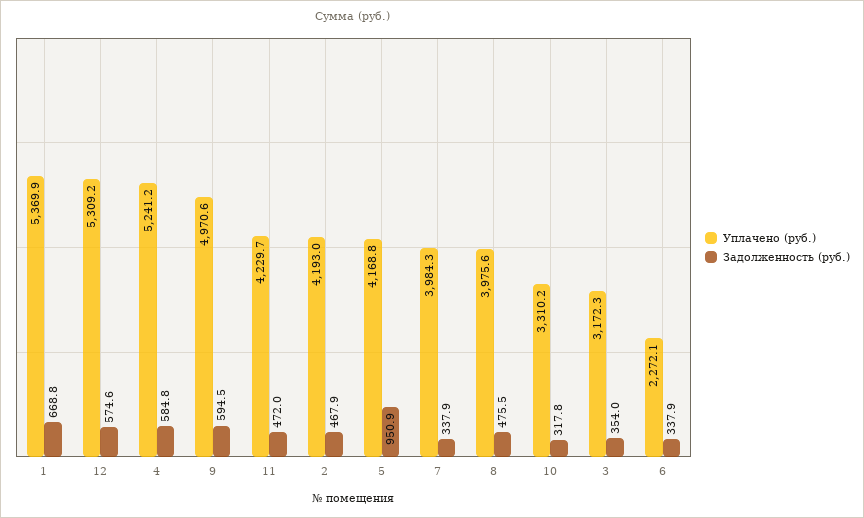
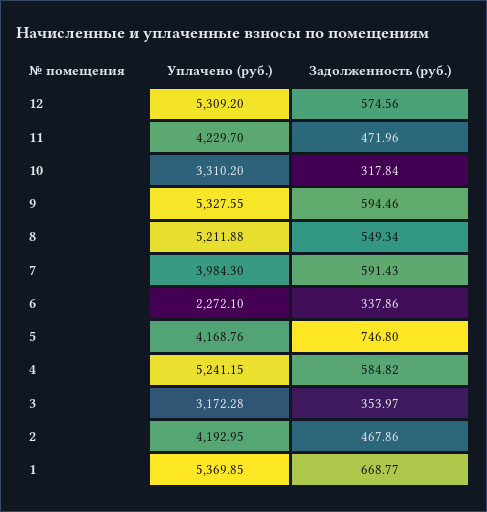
Уплачено (руб.), 9: 4970.6 -> 5327.55
Задолженность (руб.), 5: 950.9 -> 746.8
Задолженность (руб.), 7: 337.9 -> 591.43
Уплачено (руб.), 8: 3975.6 -> 5211.88
Задолженность (руб.), 8: 475.5 -> 549.34

